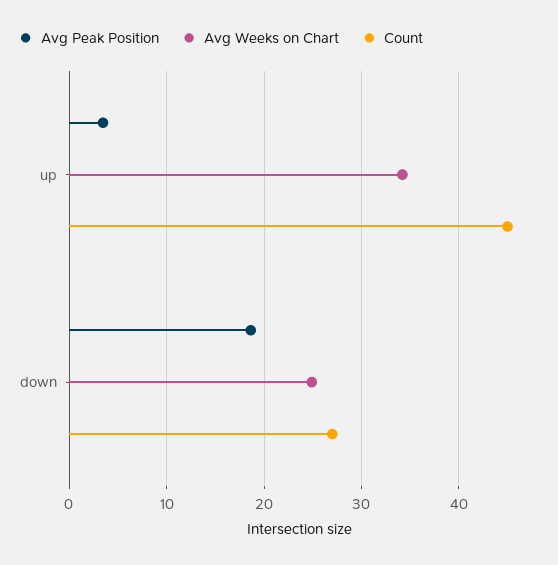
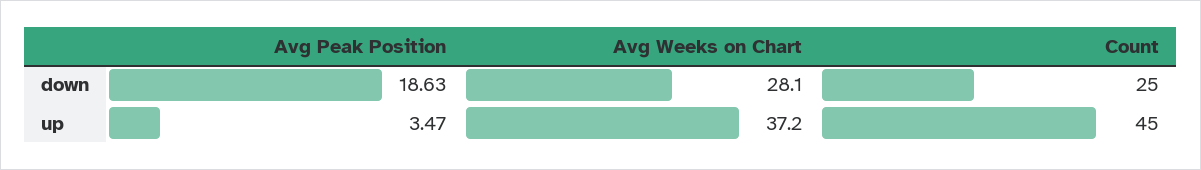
Avg Weeks on Chart, up: 34 -> 37.2
Avg Weeks on Chart, down: 25 -> 28.1
Count, down: 27 -> 25

